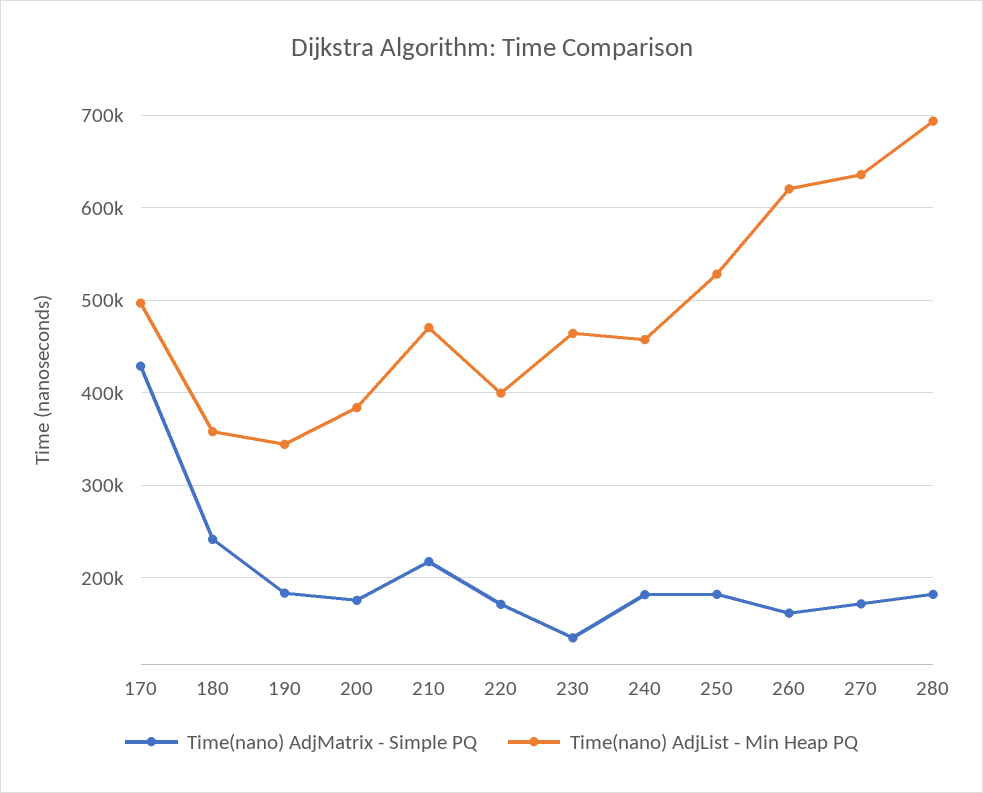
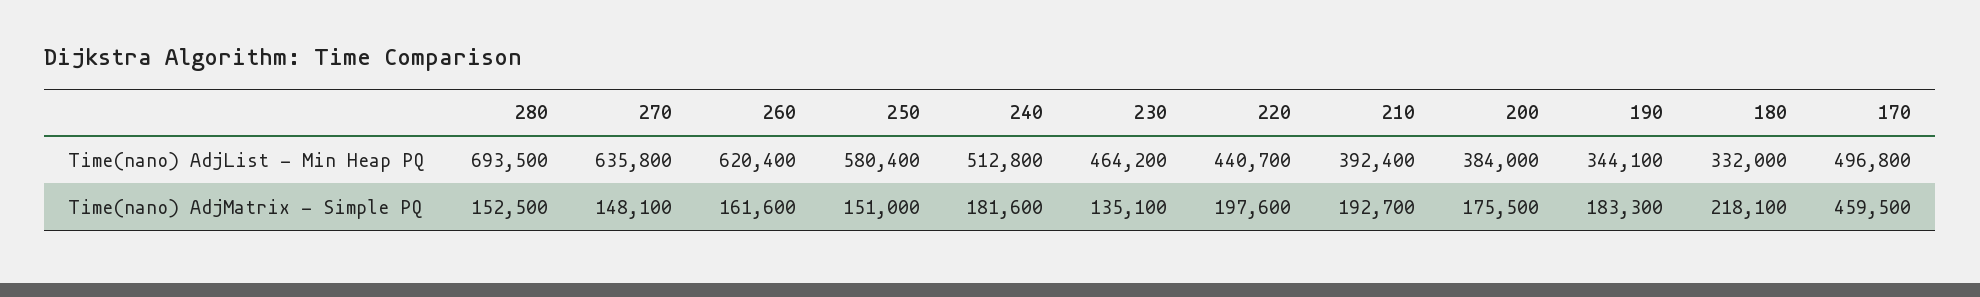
Time(nano) AdjMatrix - Simple PQ, 170: 430000 -> 459500
Time(nano) AdjMatrix - Simple PQ, 180: 240000 -> 218100
Time(nano) AdjList - Min Heap PQ, 180: 360000 -> 332000
Time(nano) AdjMatrix - Simple PQ, 210: 220000 -> 192700
Time(nano) AdjList - Min Heap PQ, 210: 470000 -> 392400
Time(nano) AdjMatrix - Simple PQ, 220: 170000 -> 197600
Time(nano) AdjList - Min Heap PQ, 220: 400000 -> 440700
Time(nano) AdjList - Min Heap PQ, 240: 460000 -> 512800
Time(nano) AdjMatrix - Simple PQ, 250: 180000 -> 151000
Time(nano) AdjList - Min Heap PQ, 250: 530000 -> 580400
Time(nano) AdjMatrix - Simple PQ, 270: 170000 -> 148100
Time(nano) AdjMatrix - Simple PQ, 280: 180000 -> 152500

